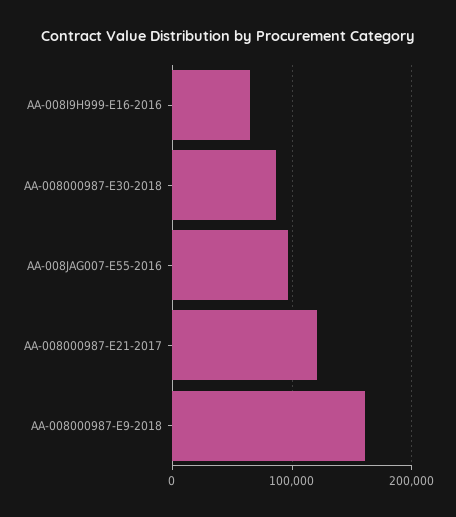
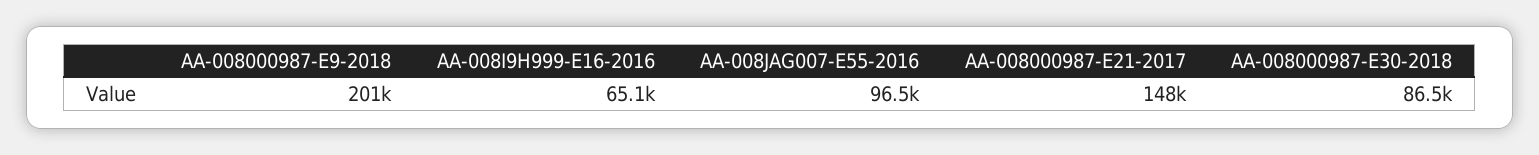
AA-008000987-E21-2017: 120000 -> 148000
AA-008000987-E9-2018: 160000 -> 201000

